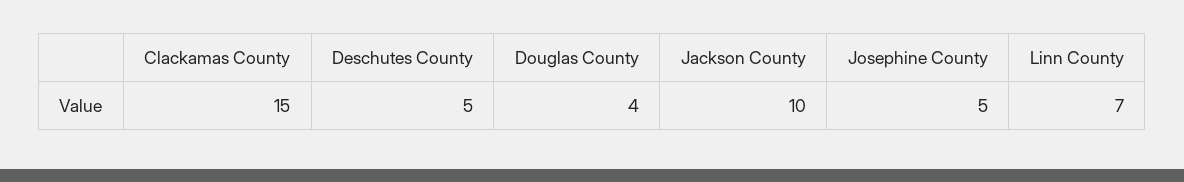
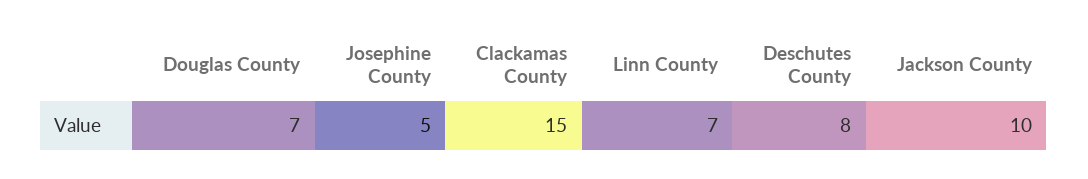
Deschutes County: 5 -> 8
Douglas County: 4 -> 7

